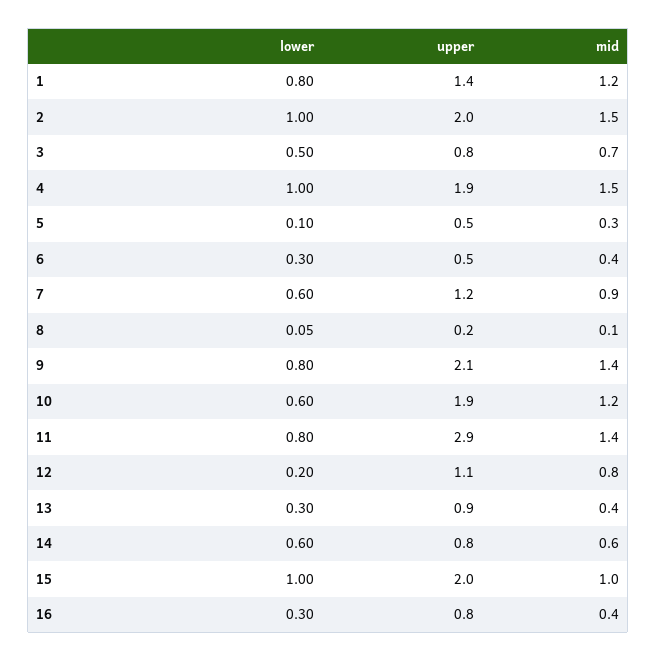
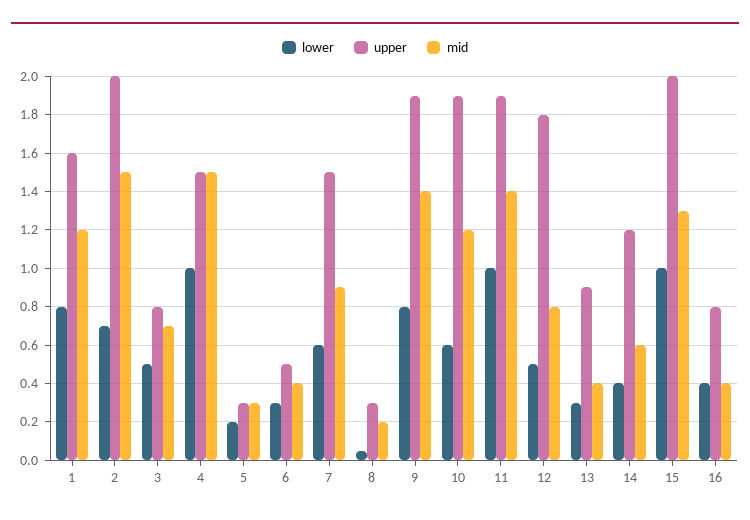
upper, 1: 1.4 -> 1.6
lower, 2: 1 -> 0.7
upper, 4: 1.9 -> 1.5
lower, 5: 0.1 -> 0.2
upper, 5: 0.5 -> 0.3
upper, 7: 1.2 -> 1.5
upper, 8: 0.2 -> 0.3
mid, 8: 0.1 -> 0.2
upper, 9: 2.1 -> 1.9
lower, 11: 0.8 -> 1
upper, 11: 2.9 -> 1.9
lower, 12: 0.2 -> 0.5
upper, 12: 1.1 -> 1.8
lower, 14: 0.6 -> 0.4
upper, 14: 0.8 -> 1.2
mid, 15: 1 -> 1.3
lower, 16: 0.3 -> 0.4

